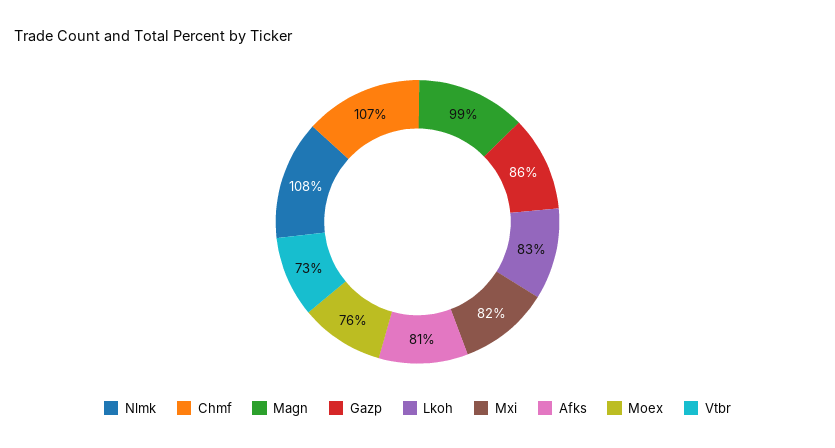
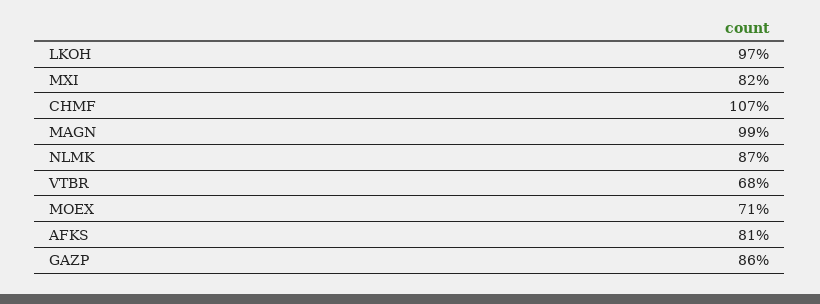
Nlmk: 108 -> 87
Lkoh: 83 -> 97
Moex: 76 -> 71
Vtbr: 73 -> 68

